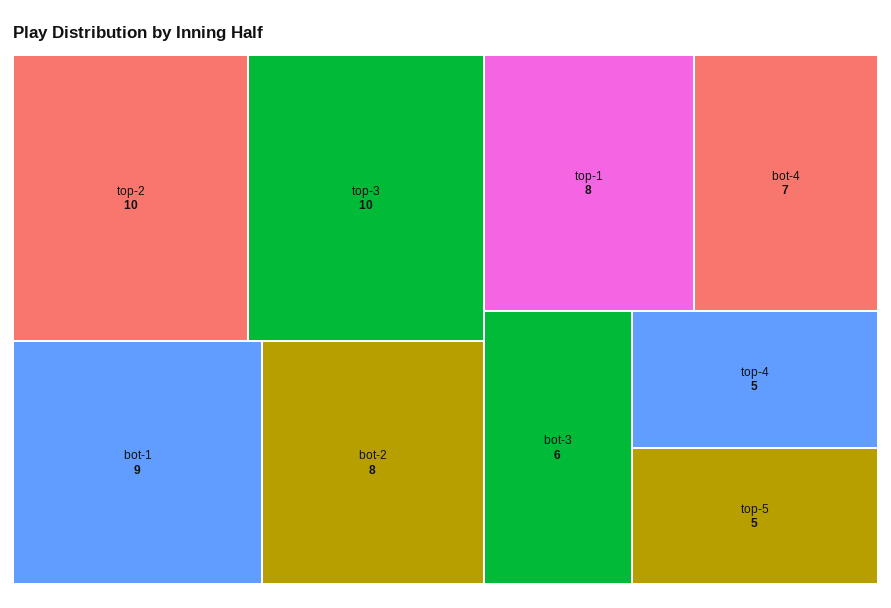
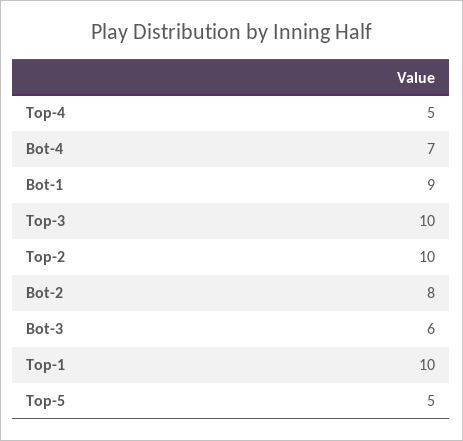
top-1: 8 -> 10

